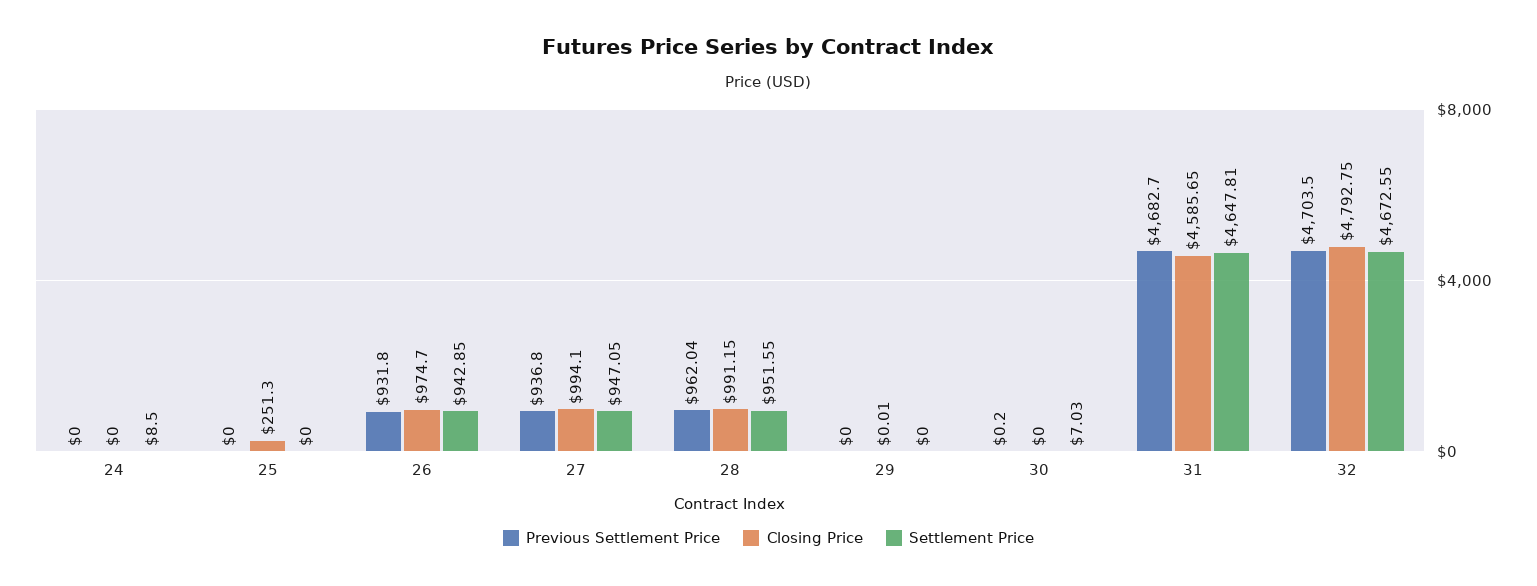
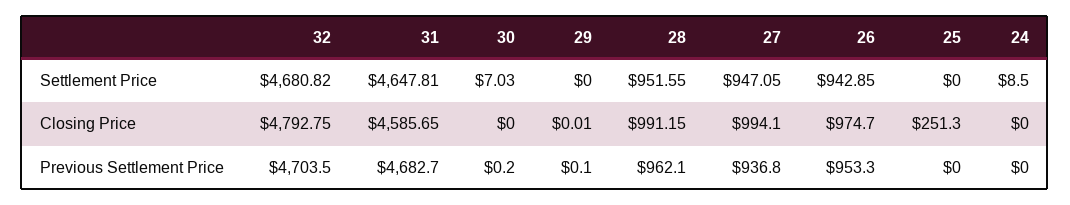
Previous Settlement Price, 26: 931.8 -> 953.3
Previous Settlement Price, 28: 962.04 -> 962.1
Previous Settlement Price, 29: 0 -> 0.1
Settlement Price, 32: 4672.55 -> 4680.82

